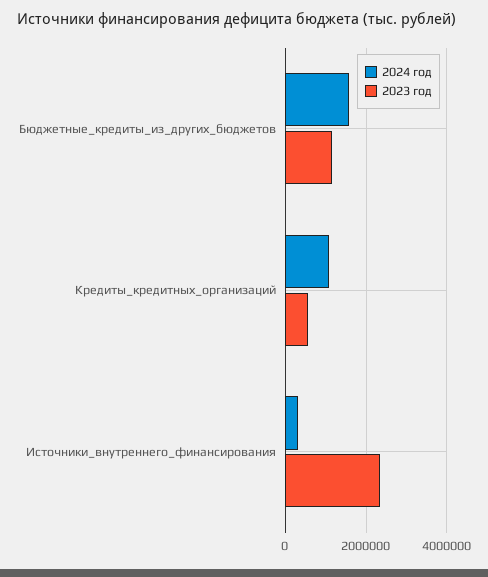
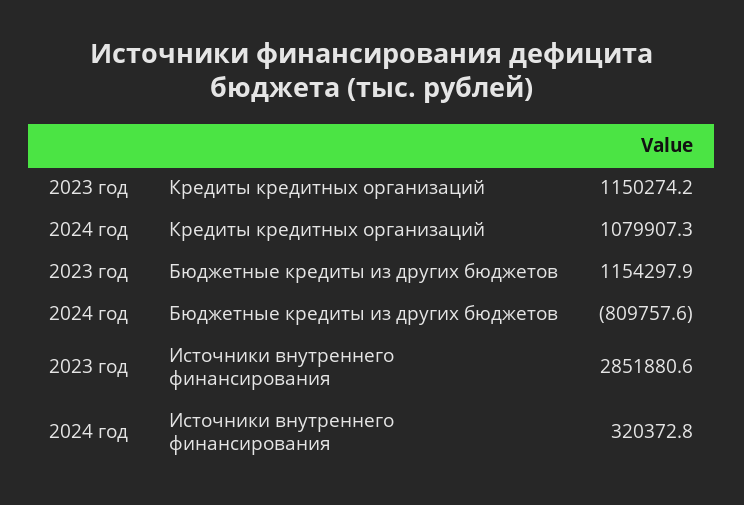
2024 год, Бюджетные_кредиты_из_других_бюджетов: 1600000 -> -809757.6
2023 год, Кредиты_кредитных_организаций: 600000 -> 1150274.2
2023 год, Источники_внутреннего_финансирования: 2400000 -> 2851880.6

